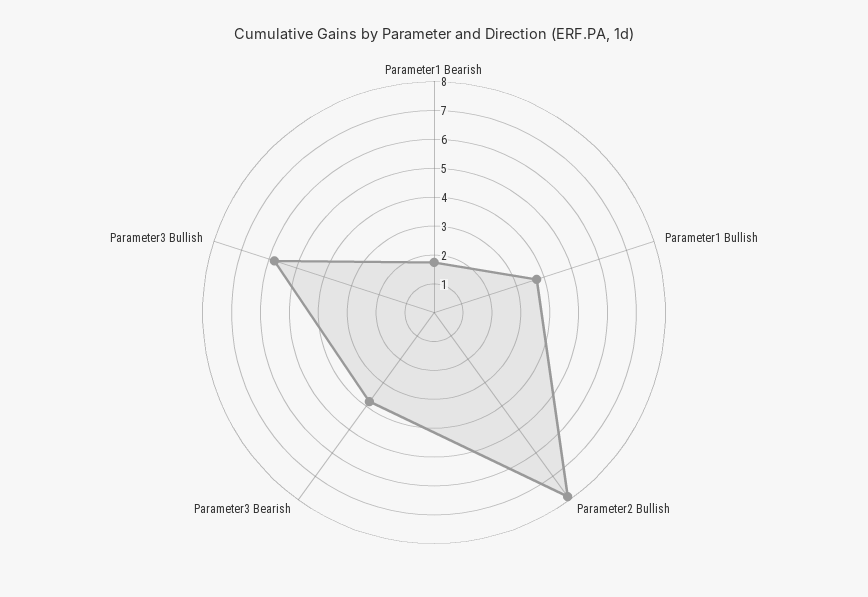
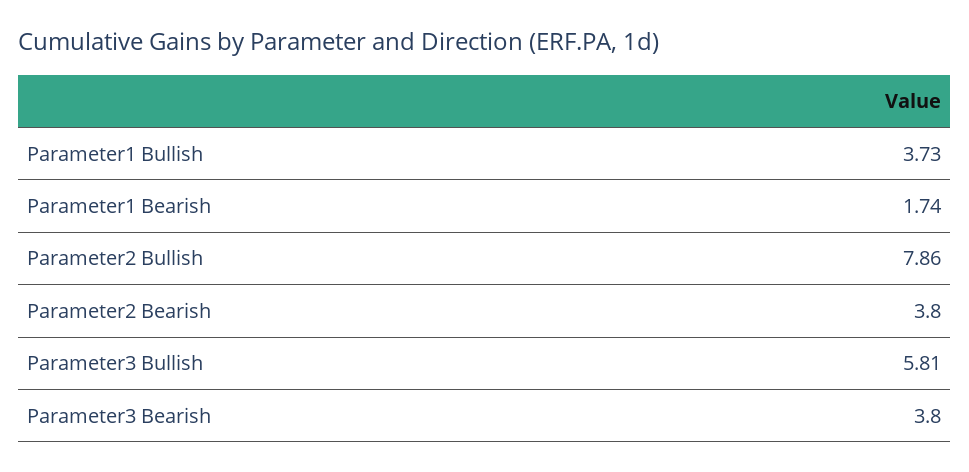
Parameter2 Bearish: none -> 3.8

